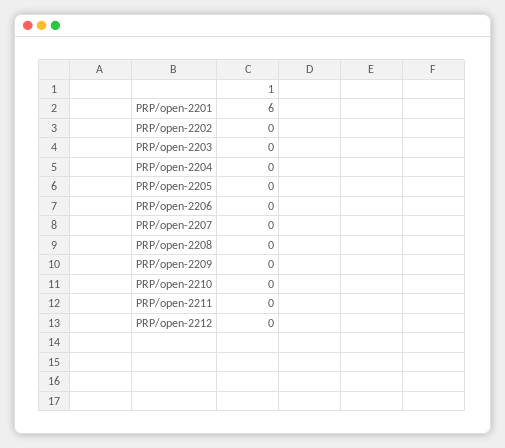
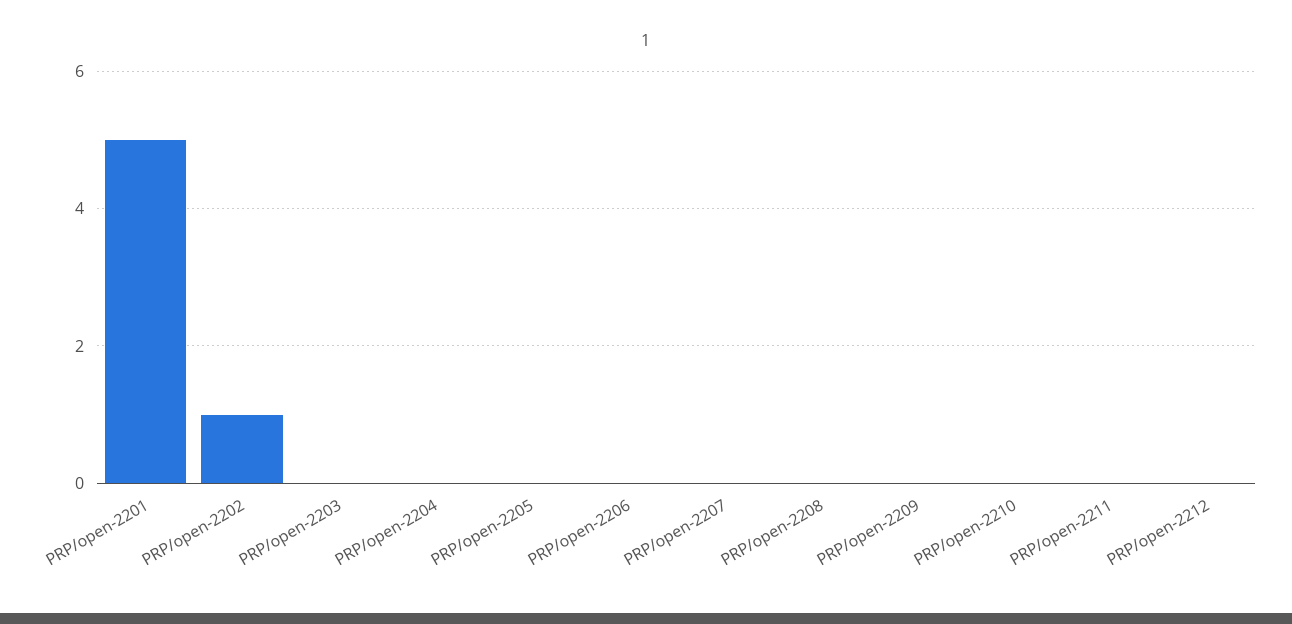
PRP/open-2201: 6 -> 5
PRP/open-2202: 0 -> 1

